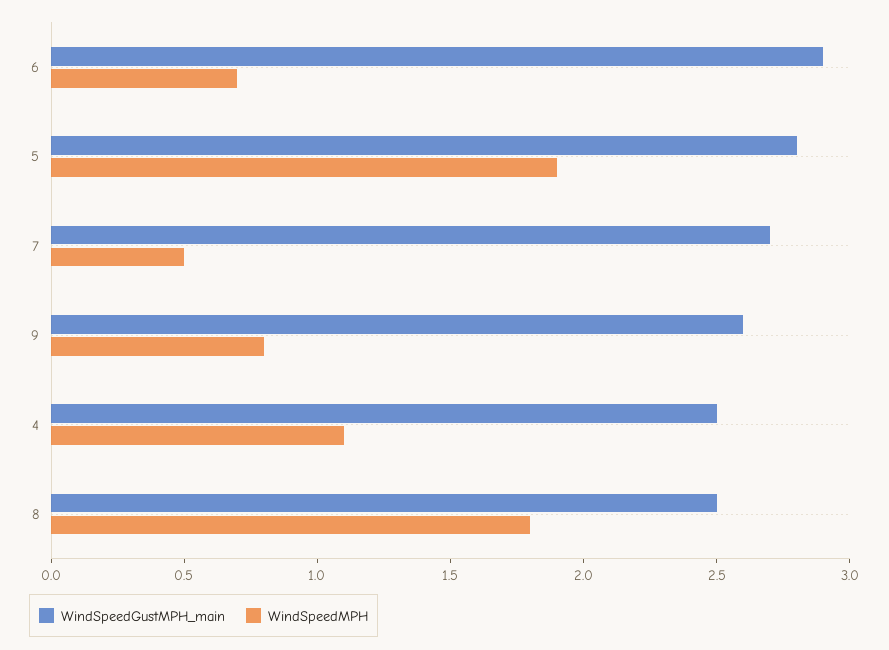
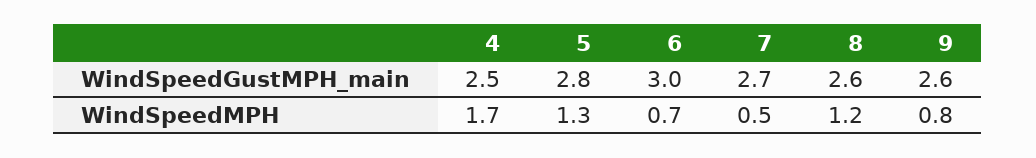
WindSpeedGustMPH_main, 6: 2.9 -> 3
WindSpeedMPH, 5: 1.9 -> 1.3
WindSpeedMPH, 4: 1.1 -> 1.7
WindSpeedGustMPH_main, 8: 2.5 -> 2.6
WindSpeedMPH, 8: 1.8 -> 1.2

